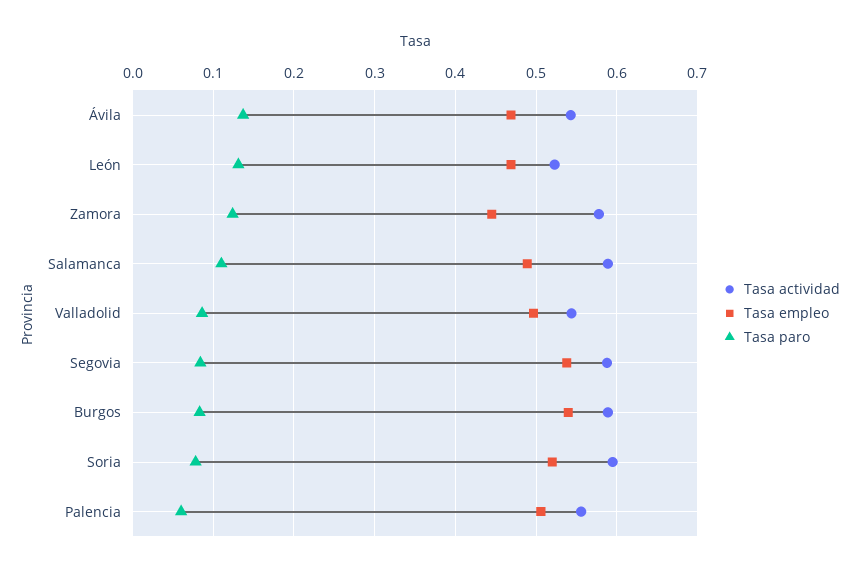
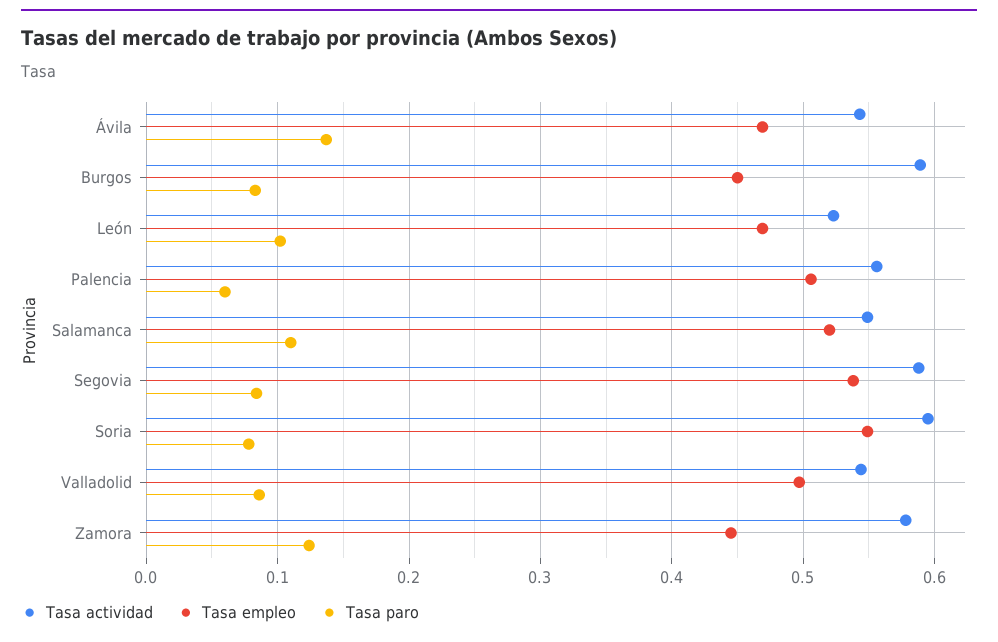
Tasa paro, León: 0.13 -> 0.1
Tasa actividad, Salamanca: 0.59 -> 0.55
Tasa empleo, Salamanca: 0.49 -> 0.52
Tasa empleo, Burgos: 0.54 -> 0.45
Tasa empleo, Soria: 0.52 -> 0.55

